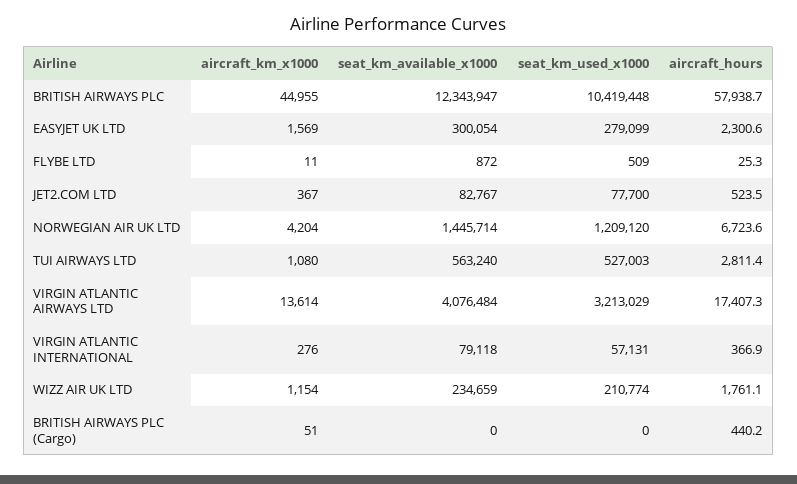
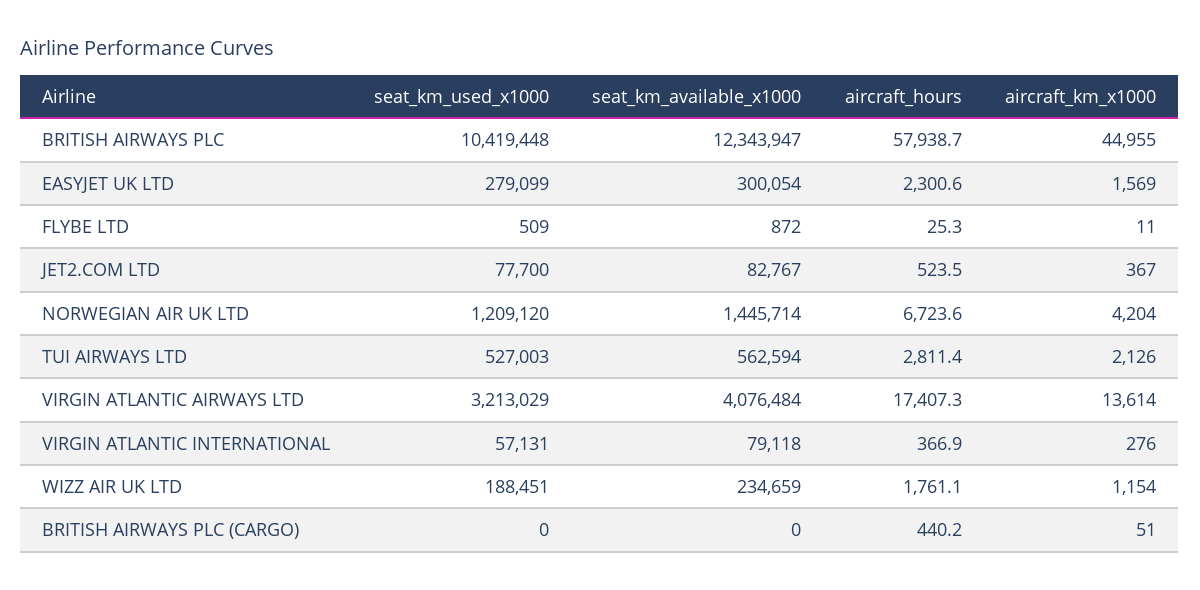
aircraft_km_x1000, TUI AIRWAYS LTD: 1080 -> 2126
seat_km_available_x1000, TUI AIRWAYS LTD: 563240 -> 562594
seat_km_used_x1000, WIZZ AIR UK LTD: 210774 -> 188451

